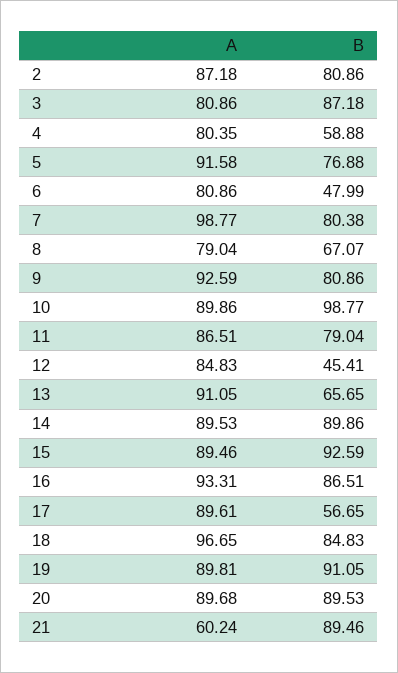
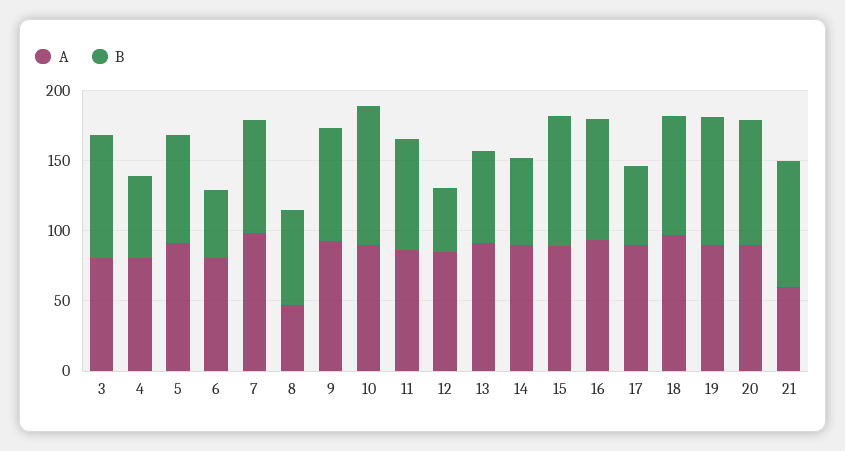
A, 2: 87.18 -> none
B, 2: 80.86 -> none
A, 8: 79.04 -> 50
B, 14: 89.86 -> 60

